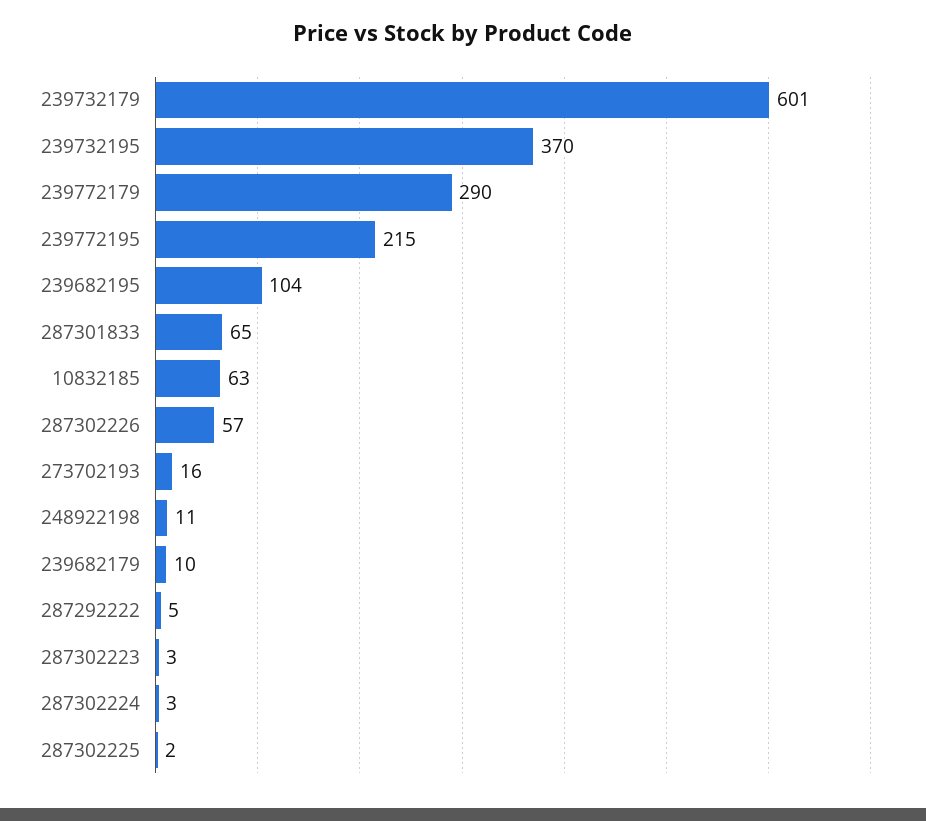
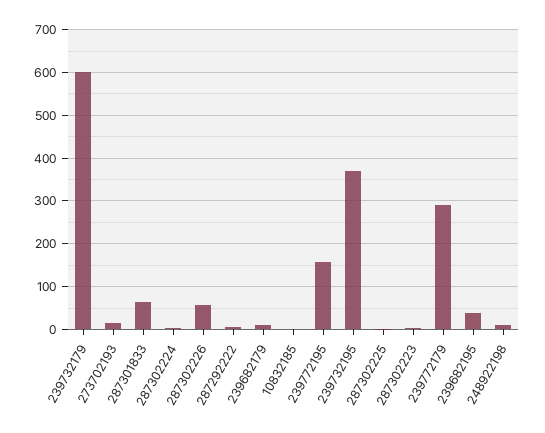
239772195: 215 -> 160
239682195: 104 -> 40
10832185: 63 -> 0

